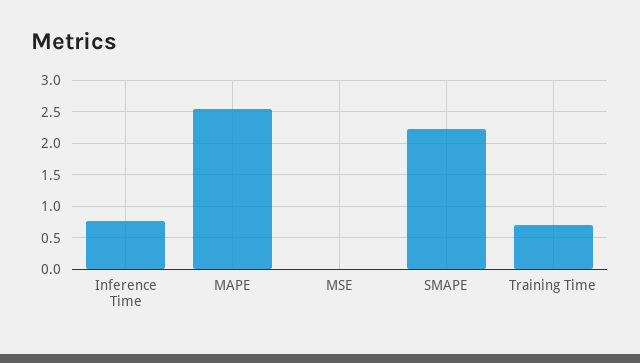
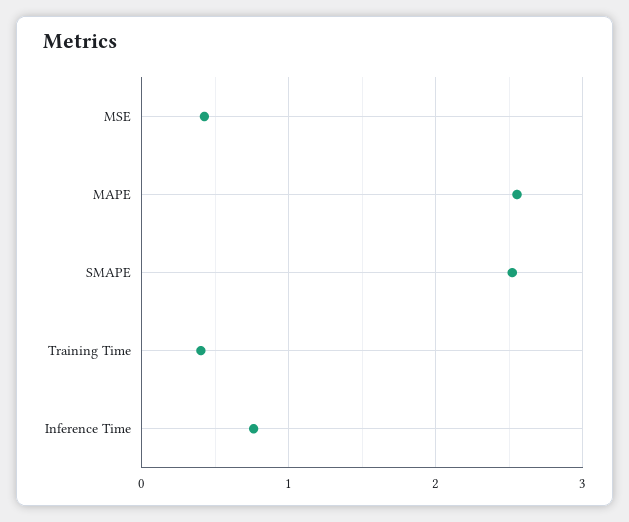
MSE: 0 -> 0.4
SMAPE: 2.2 -> 2.5
Training Time: 0.7 -> 0.4

